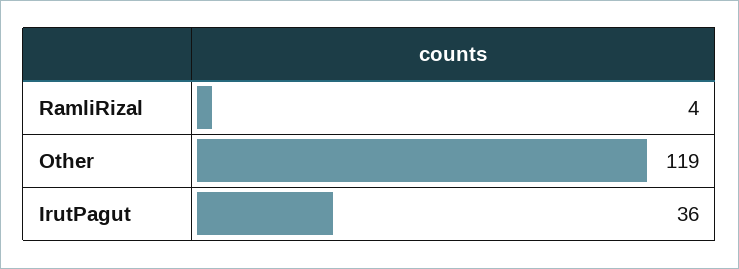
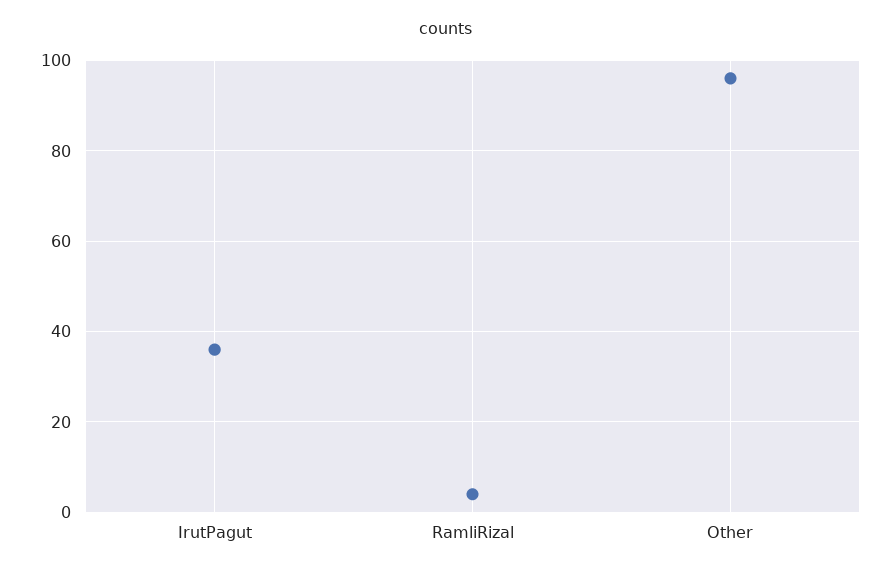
Other: 119 -> 95

